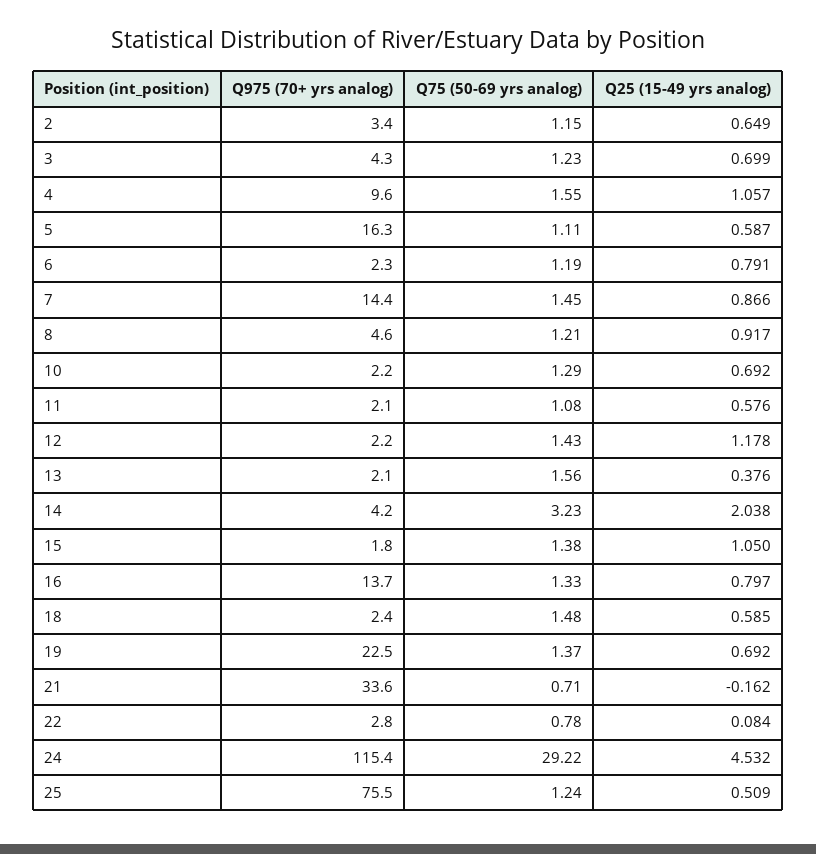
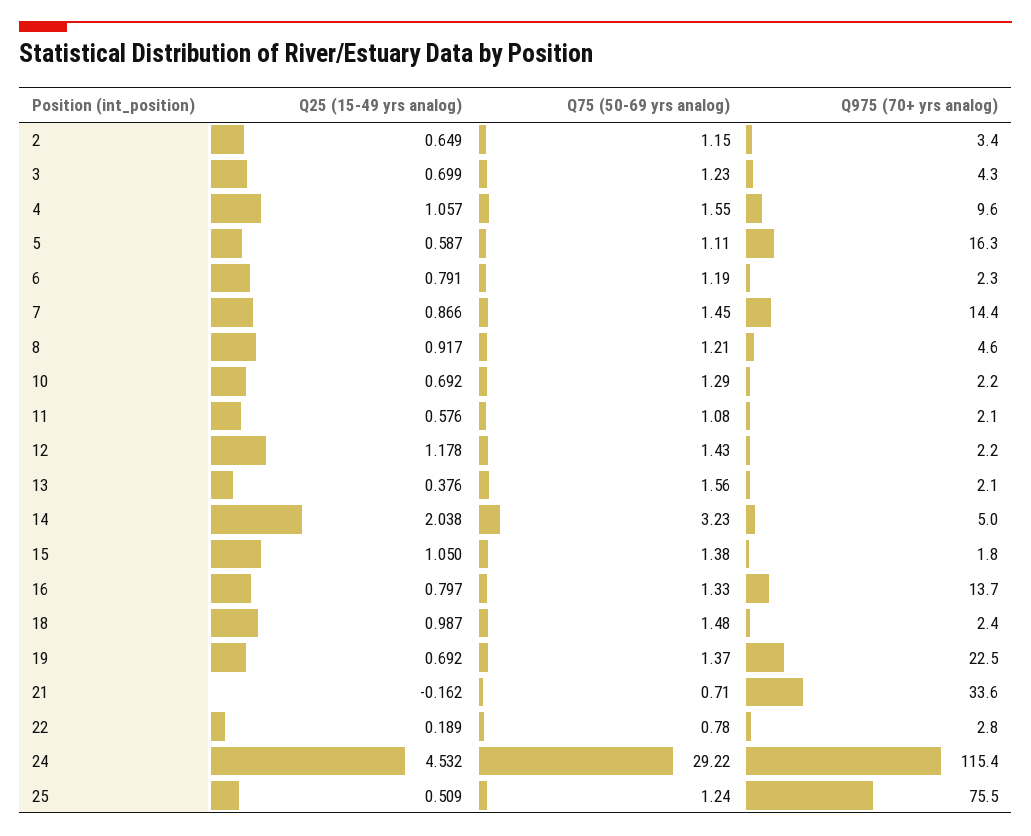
Q975 (70+ yrs analog), 14: 4.2 -> 5
Q25 (15-49 yrs analog), 18: 0.585 -> 0.987
Q25 (15-49 yrs analog), 22: 0.084 -> 0.189

